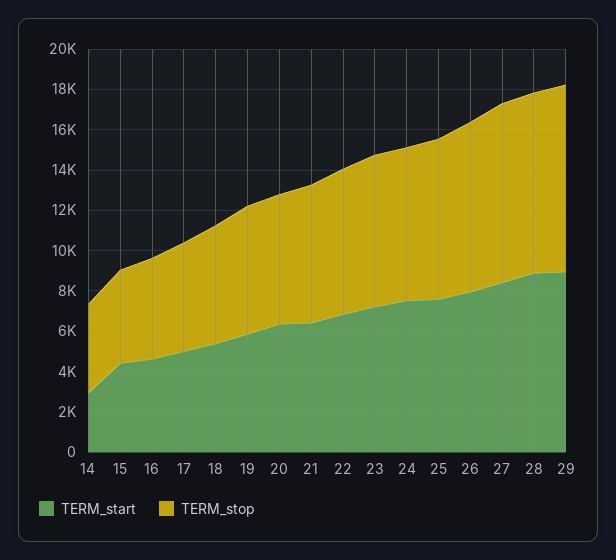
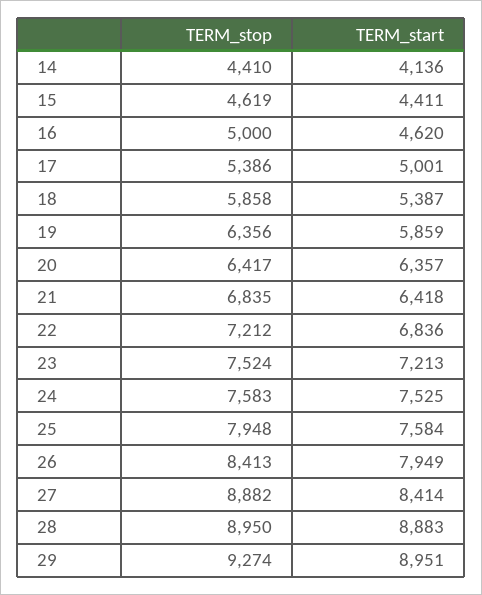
TERM_start, 14: 3000 -> 4136

